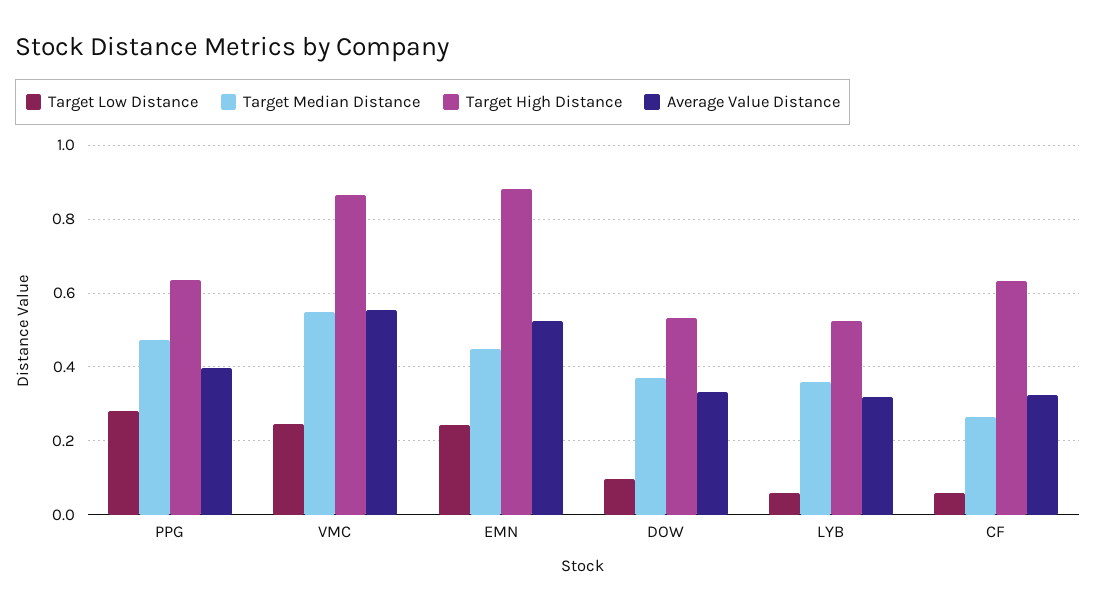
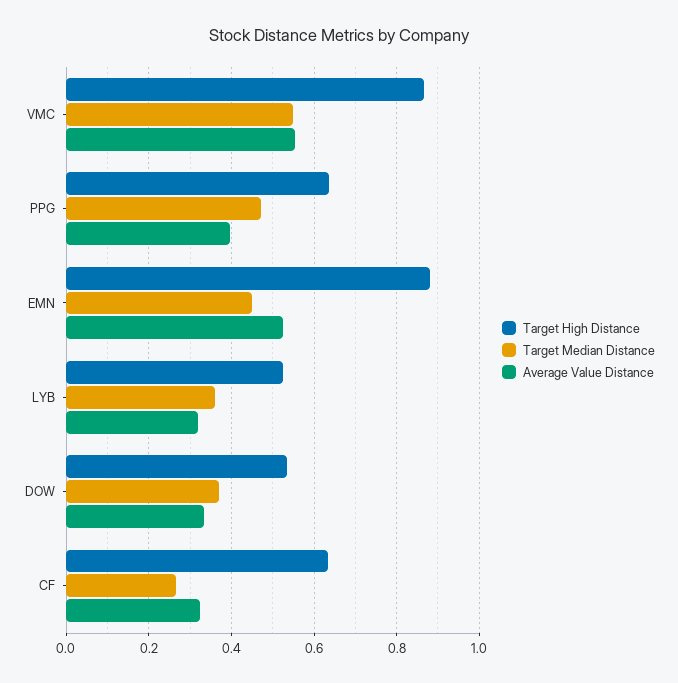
Target Low Distance, PPG: 0.28 -> none
Target Low Distance, VMC: 0.24 -> none
Target Low Distance, EMN: 0.24 -> none
Target Low Distance, DOW: 0.1 -> none
Target Low Distance, LYB: 0.06 -> none
Target Low Distance, CF: 0.06 -> none

